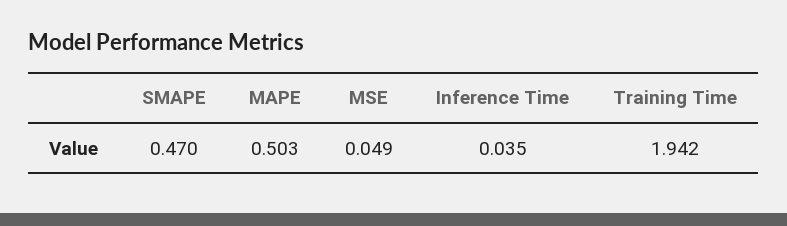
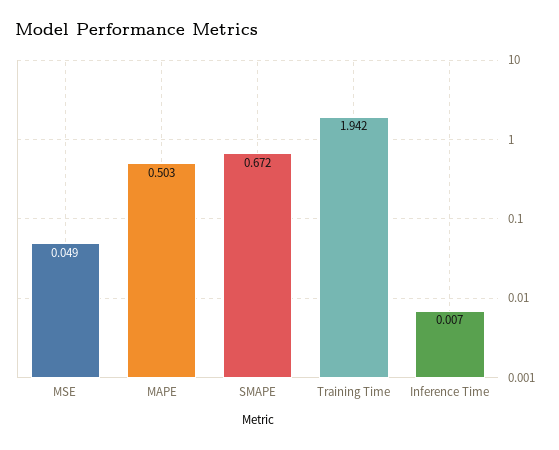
SMAPE: 0.47 -> 0.672
Inference Time: 0.035 -> 0.007

